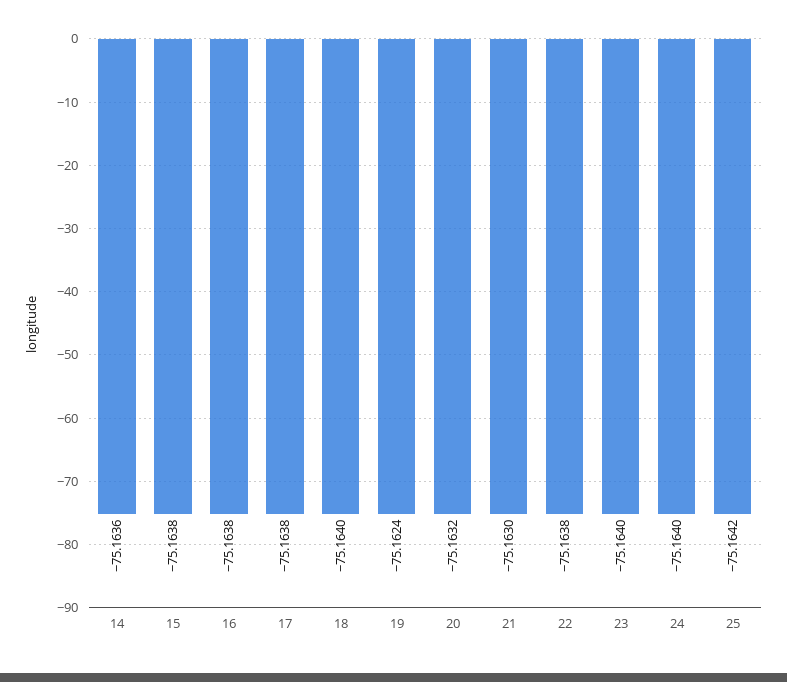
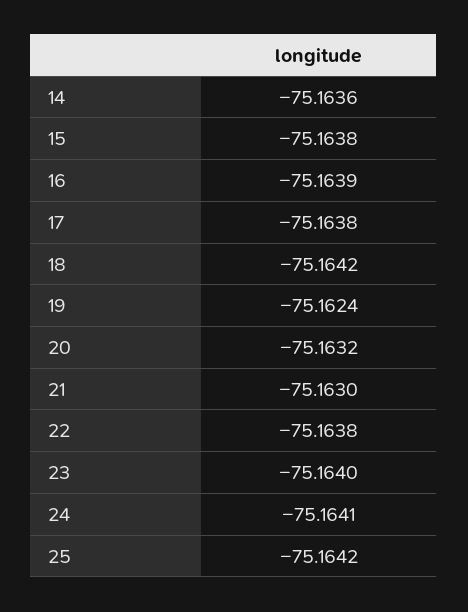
16: -75.1638 -> -75.1639
18: -75.164 -> -75.1642
24: -75.164 -> -75.1641

